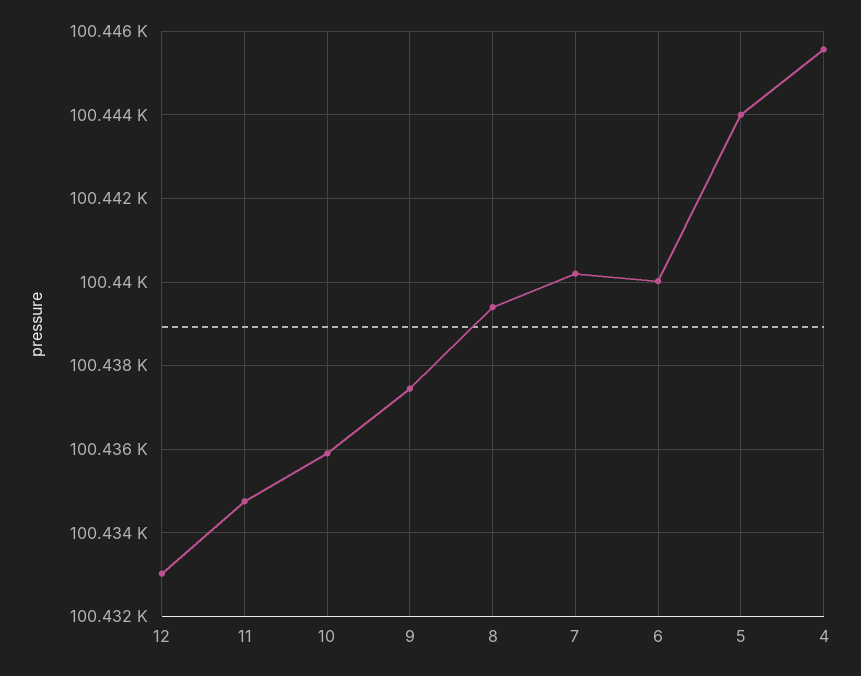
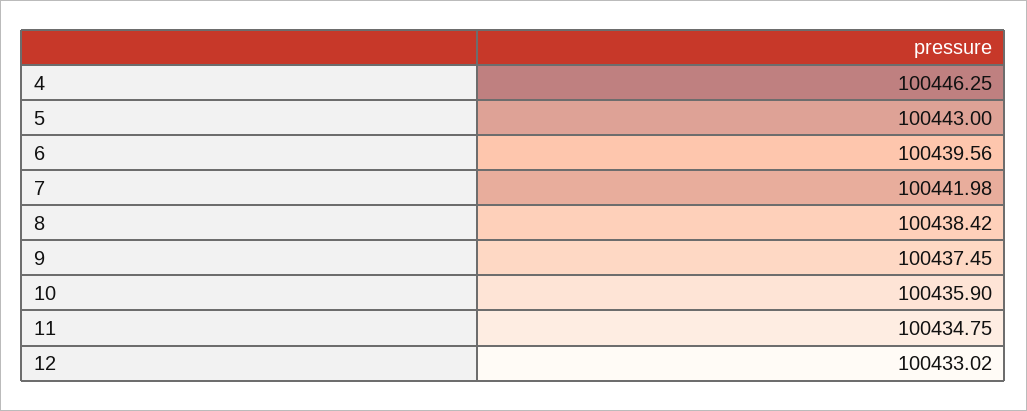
8: 100439.4 -> 100438.42
7: 100440.2 -> 100441.98
6: 100440 -> 100439.56
5: 100444 -> 100443
4: 100445.6 -> 100446.25

